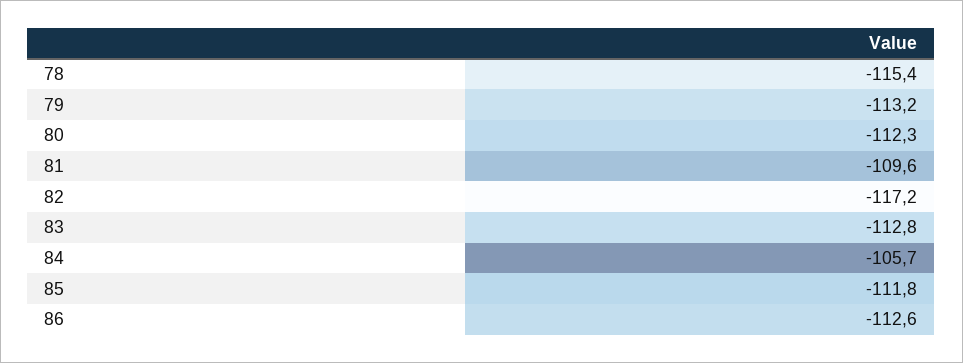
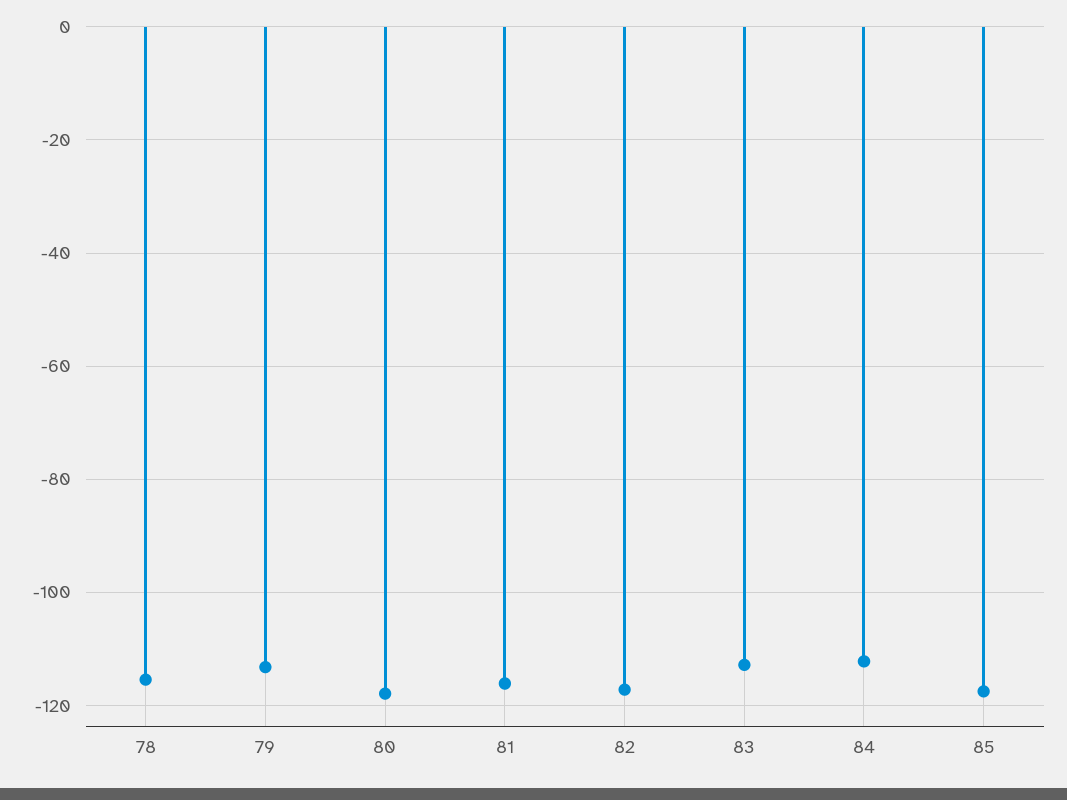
80: -112.3 -> -118
81: -109.6 -> -116
84: -105.7 -> -112
85: -111.8 -> -118
86: -112.6 -> none

